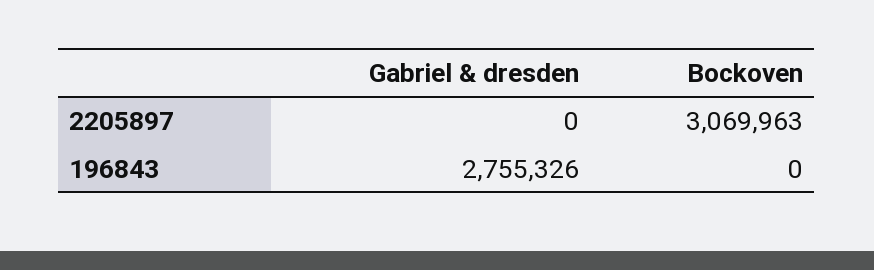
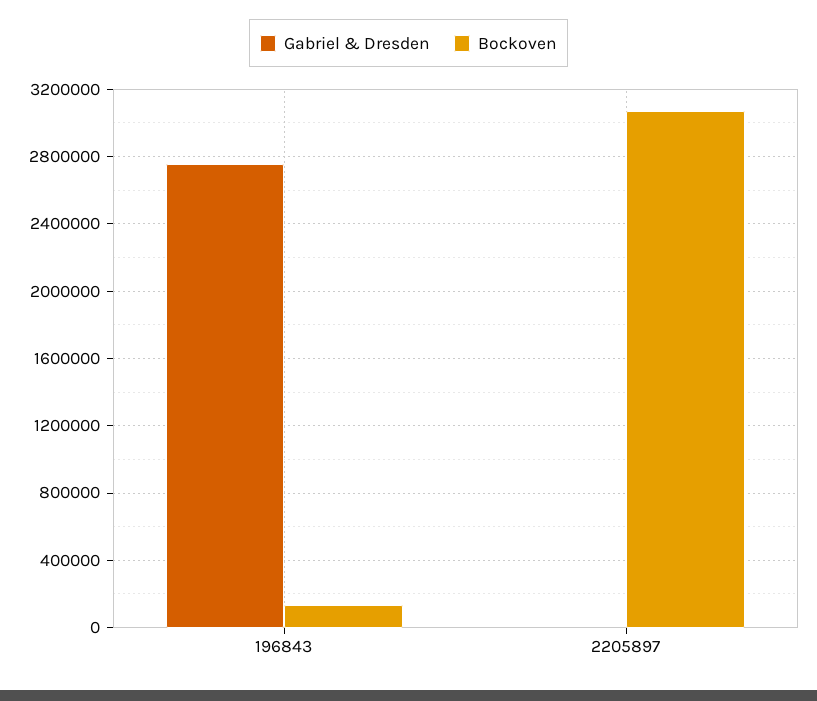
Bockoven, 196843: 0 -> 150000

